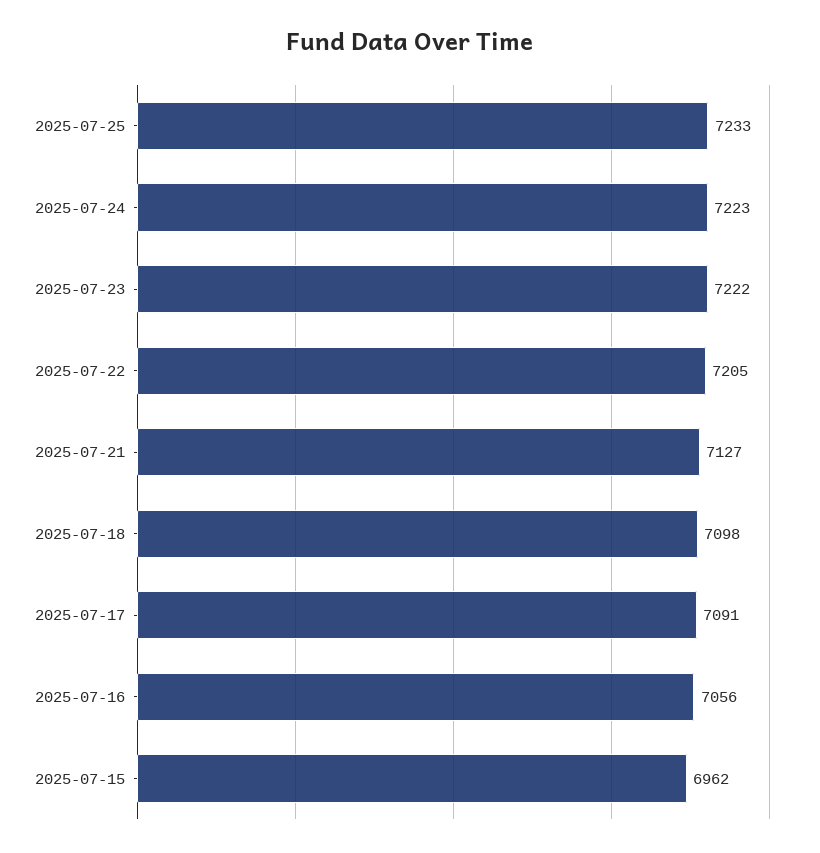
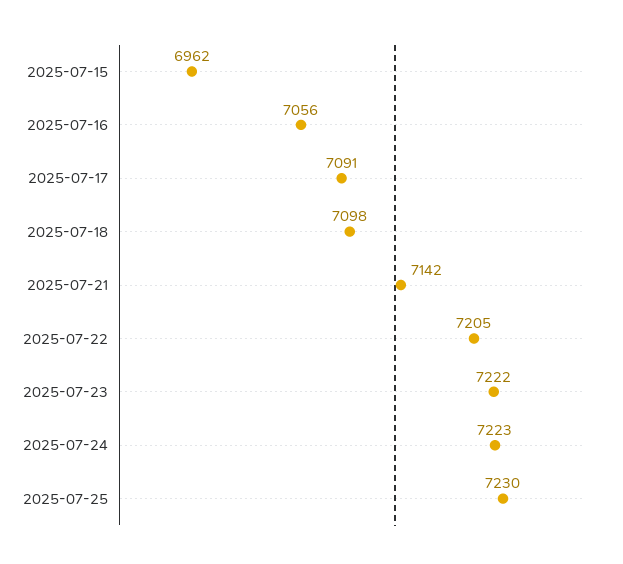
2025-07-25: 7233 -> 7230
2025-07-21: 7127 -> 7142

